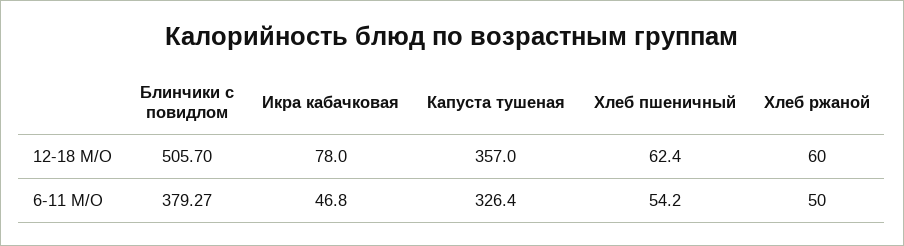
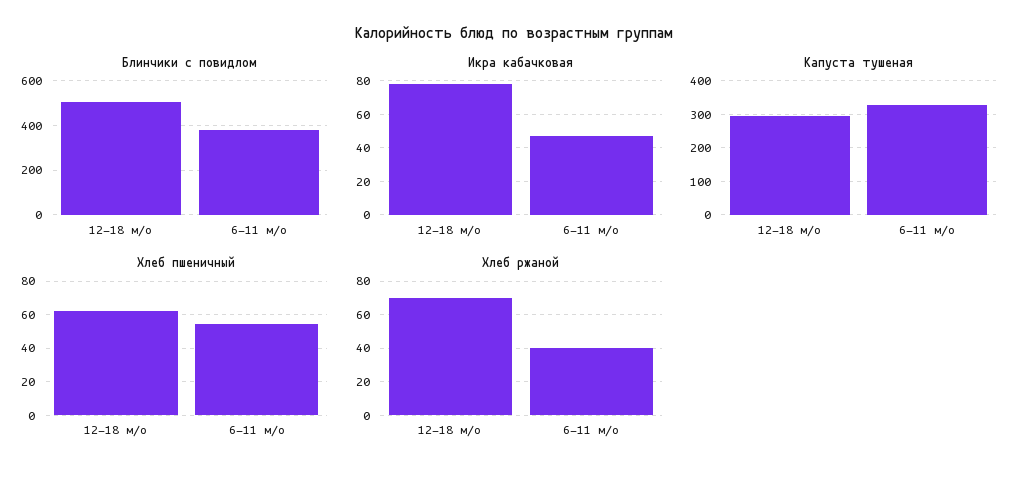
Капуста тушеная, 12-18 М/О: 357 -> 300
Хлеб ржаной, 12-18 М/О: 60 -> 70
Хлеб ржаной, 6-11 М/О: 50 -> 40

